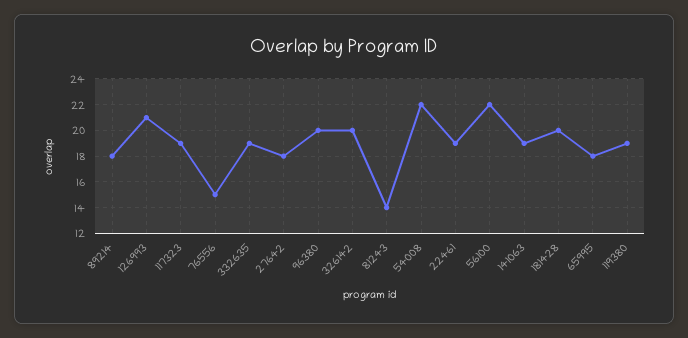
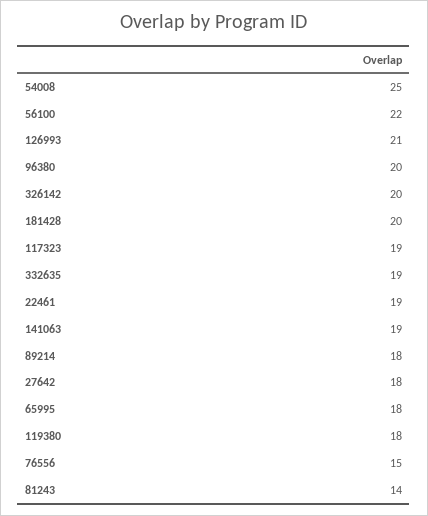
54008: 22 -> 25
119380: 19 -> 18

